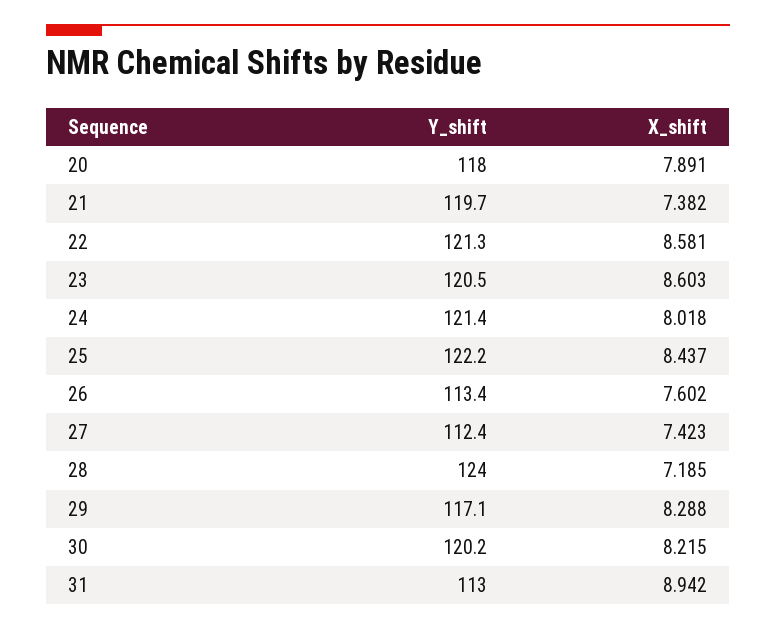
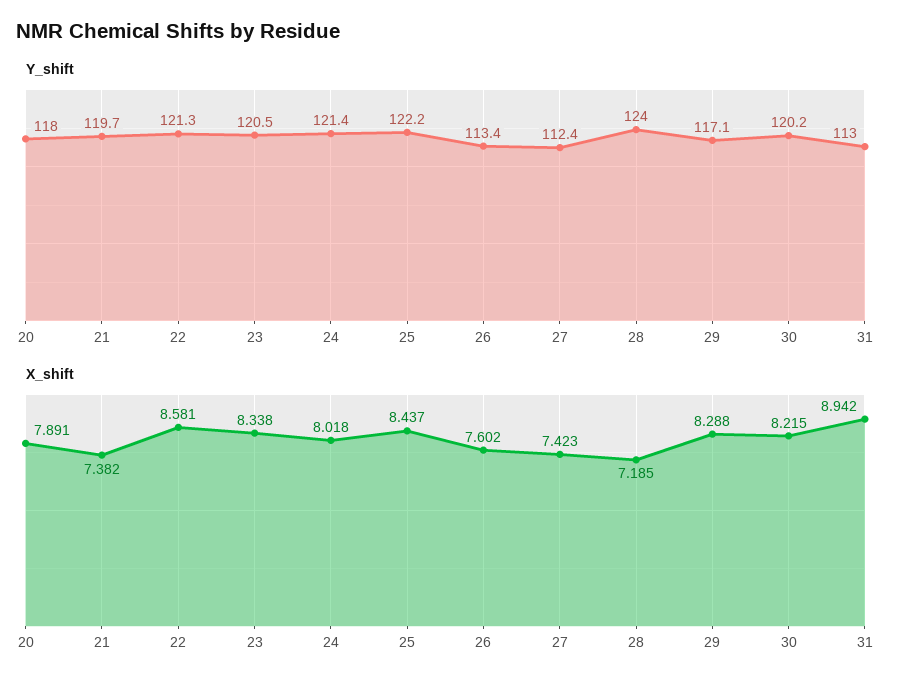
X_shift, 23: 8.603 -> 8.338

